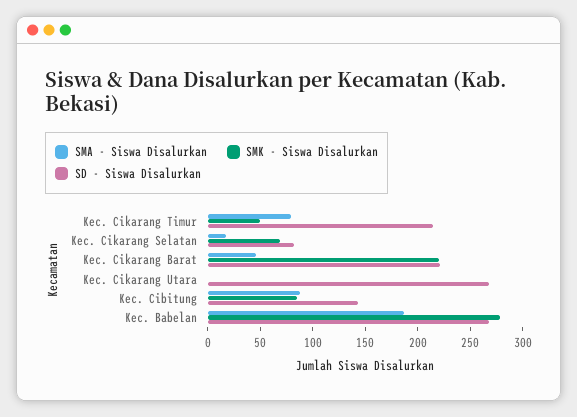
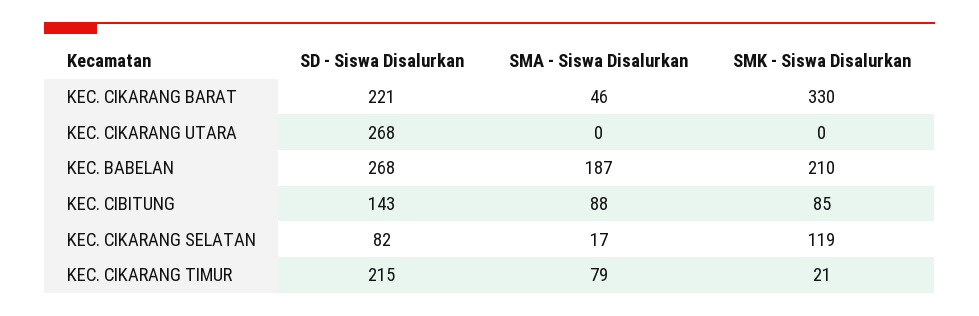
SMK - Siswa Disalurkan, Kec. Cikarang Timur: 50 -> 21
SMK - Siswa Disalurkan, Kec. Cikarang Selatan: 70 -> 119
SMK - Siswa Disalurkan, Kec. Cikarang Barat: 220 -> 330
SMK - Siswa Disalurkan, Kec. Babelan: 280 -> 210

